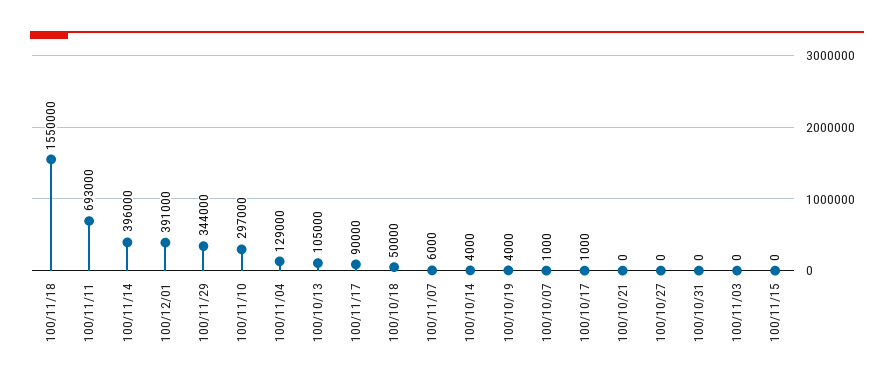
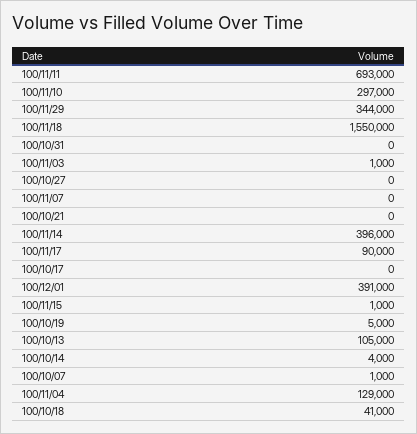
100/10/18: 50000 -> 41000
100/11/07: 6000 -> 0
100/10/19: 4000 -> 5000
100/10/17: 1000 -> 0
100/11/03: 0 -> 1000
100/11/15: 0 -> 1000

